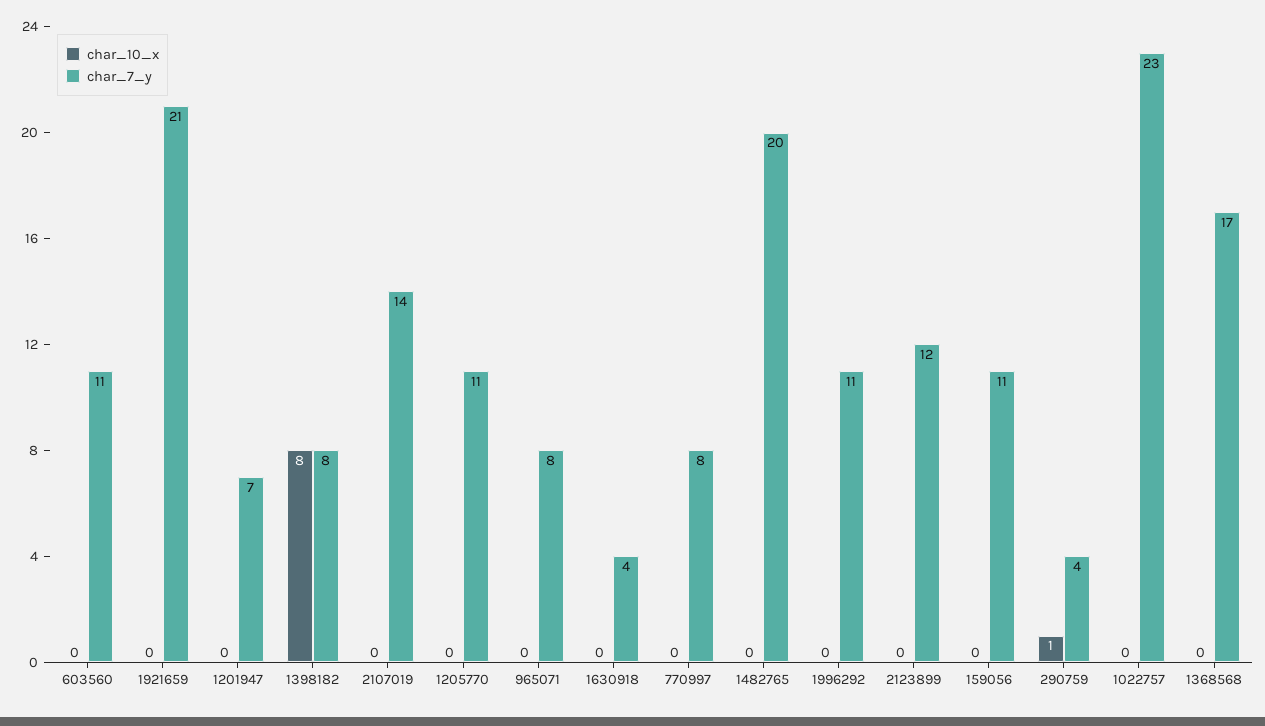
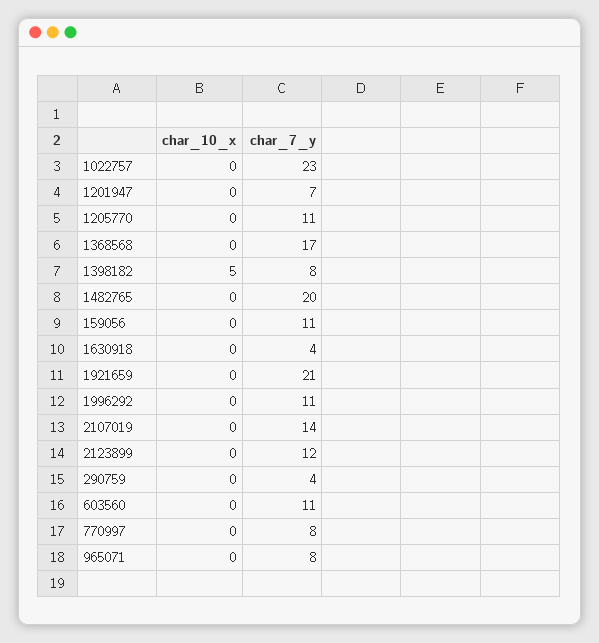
char_10_x, 1398182: 8 -> 5
char_10_x, 290759: 1 -> 0

